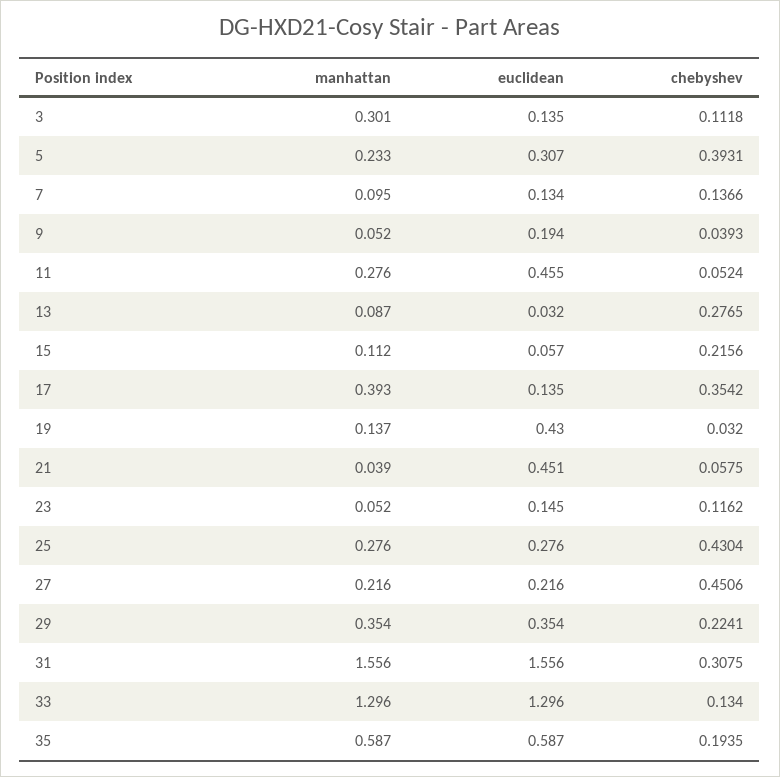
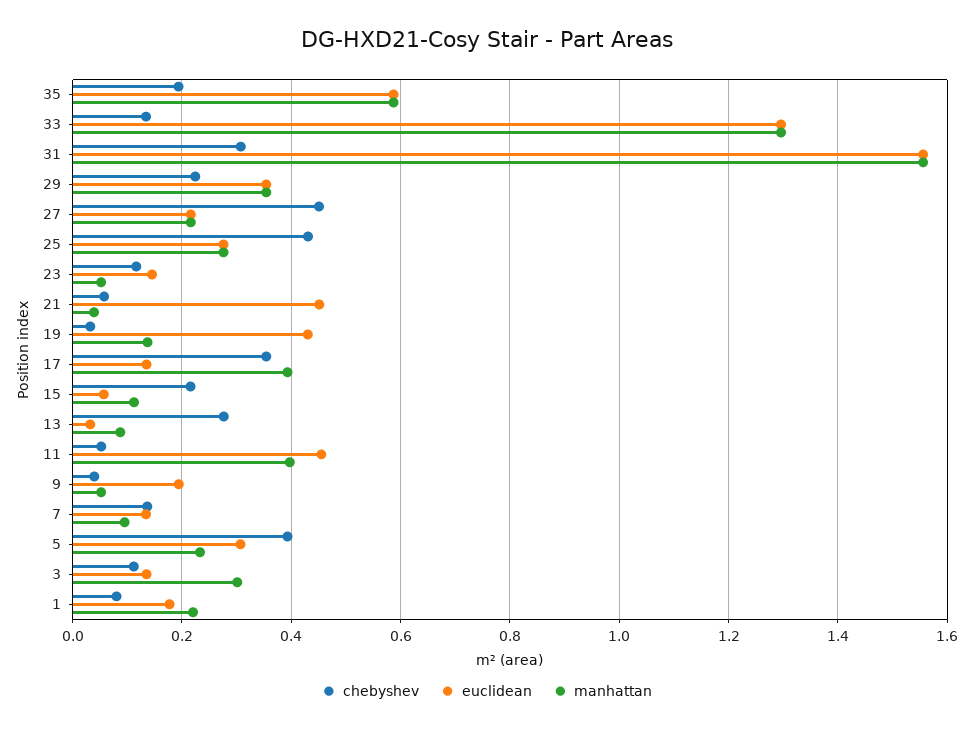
manhattan, 11: 0.276 -> 0.4
chebyshev, 1: none -> 0.08
euclidean, 1: none -> 0.18
manhattan, 1: none -> 0.22

